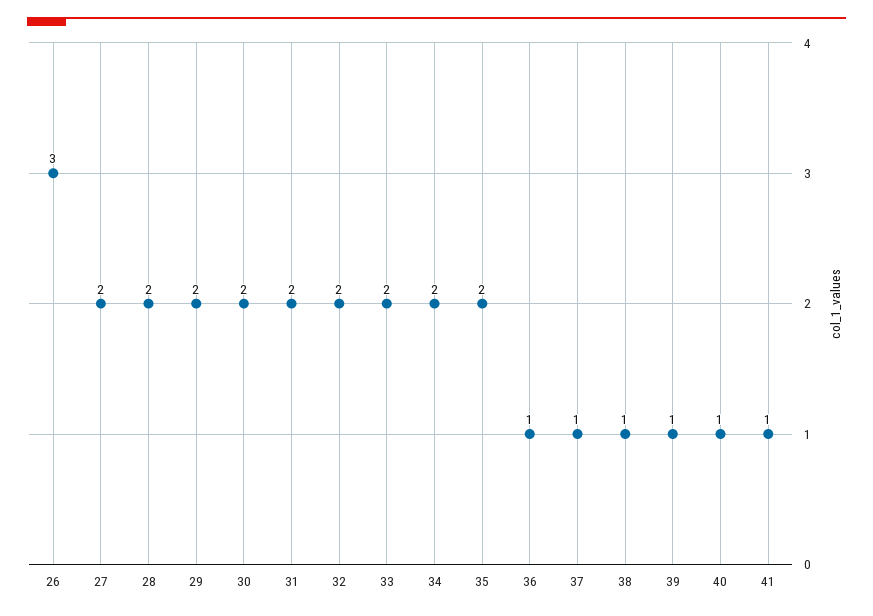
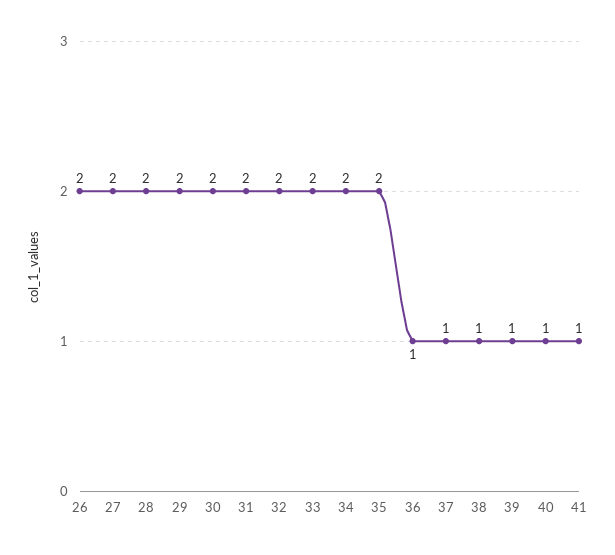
26: 3 -> 2

